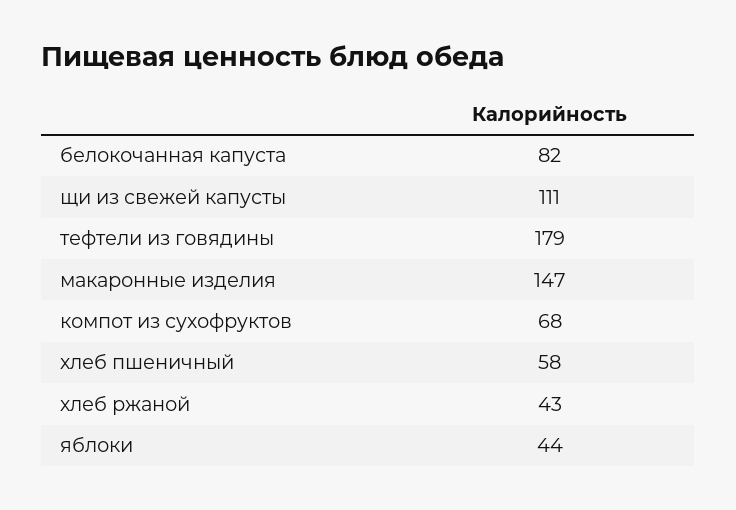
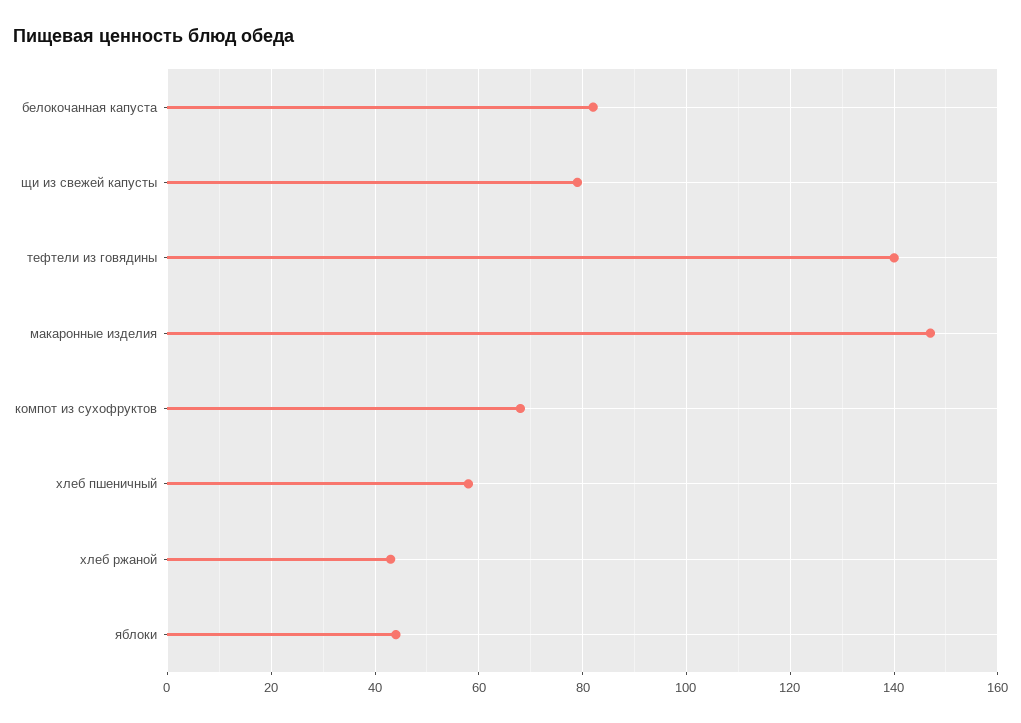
щи из свежей капусты: 111 -> 80
тефтели из говядины: 179 -> 140

